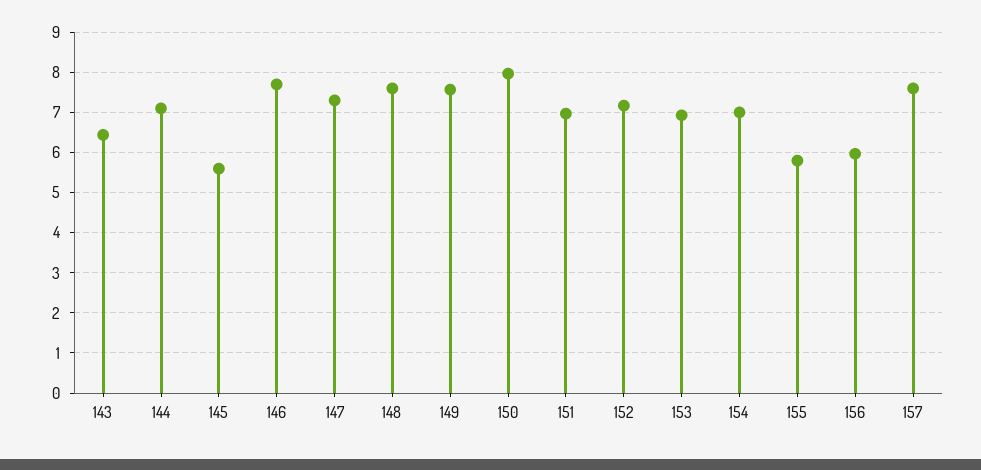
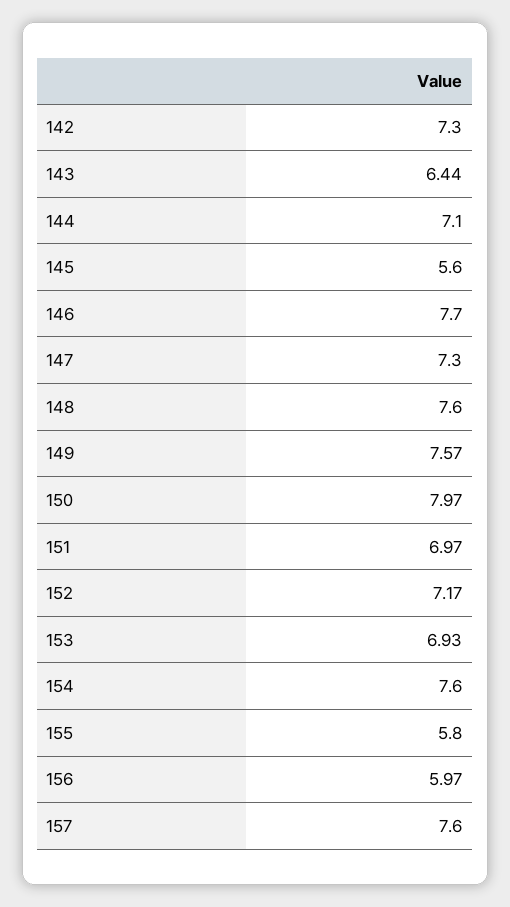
154: 7 -> 7.6
142: none -> 7.3

